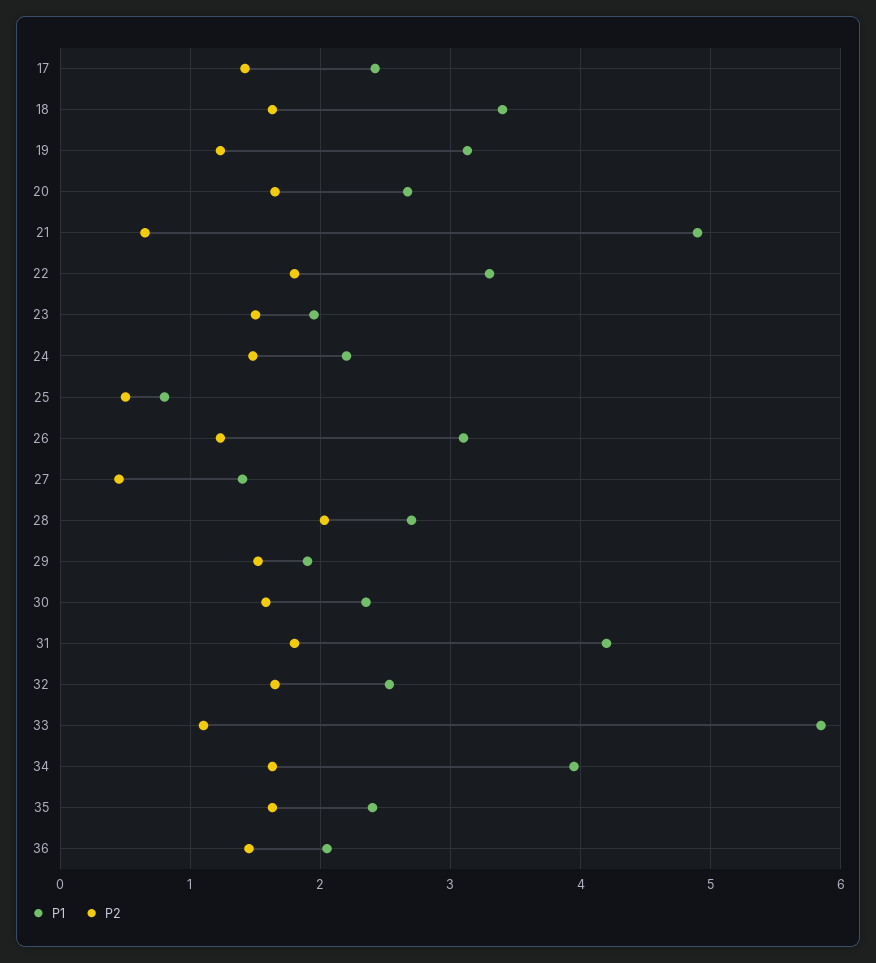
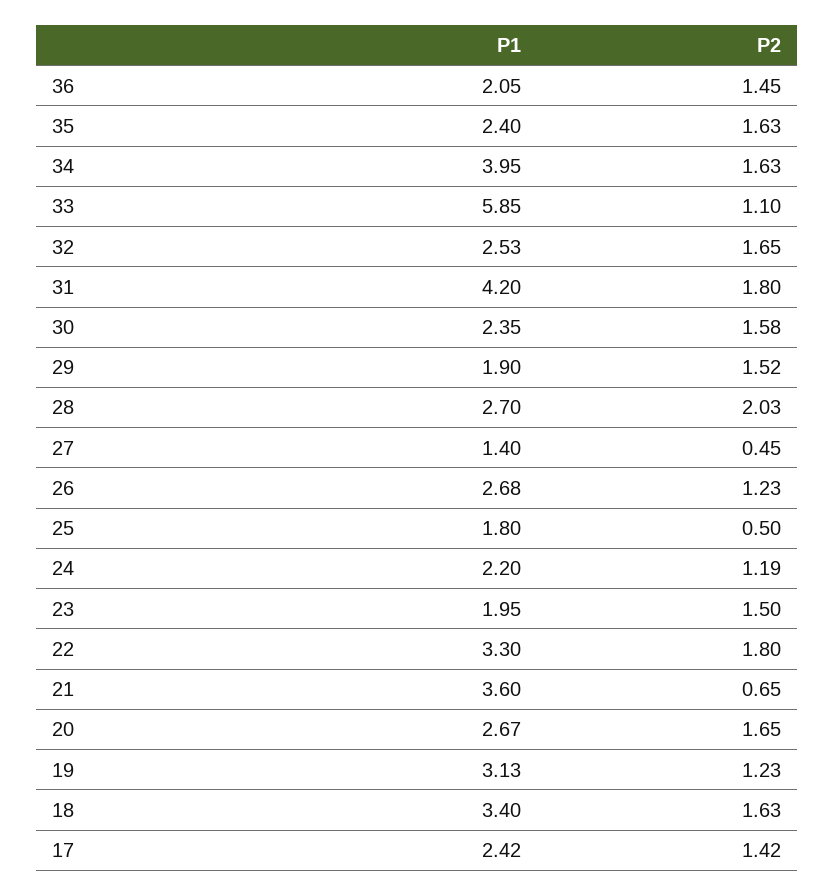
P1, 21: 4.9 -> 3.6
P2, 24: 1.5 -> 1.19
P1, 25: 0.8 -> 1.8
P1, 26: 3.1 -> 2.68

